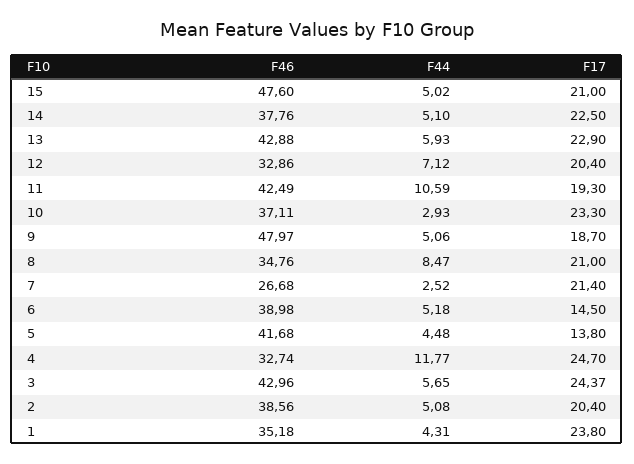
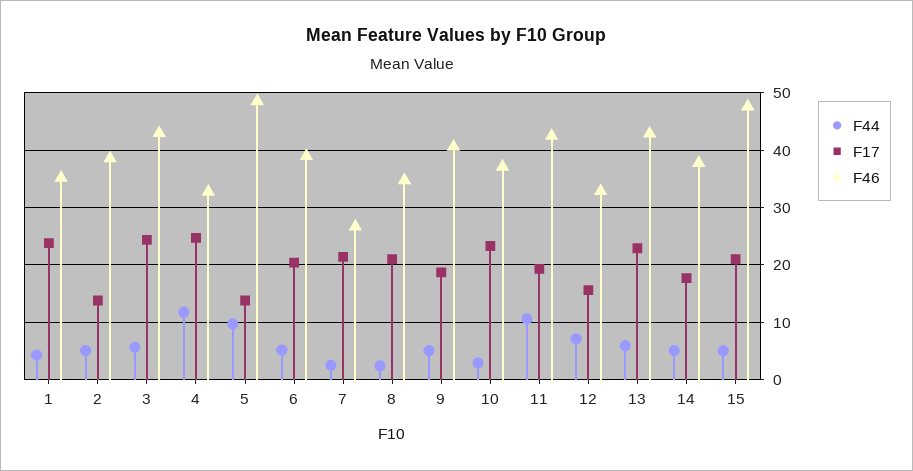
F17, 14: 22.5 -> 18
F17, 12: 20.4 -> 16
F46, 9: 47.97 -> 40
F44, 8: 8.47 -> 2
F17, 6: 14.5 -> 20
F46, 5: 41.68 -> 48
F44, 5: 4.48 -> 10
F17, 2: 20.4 -> 14

